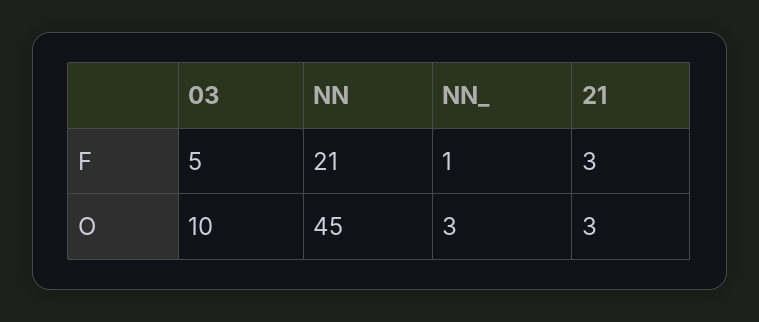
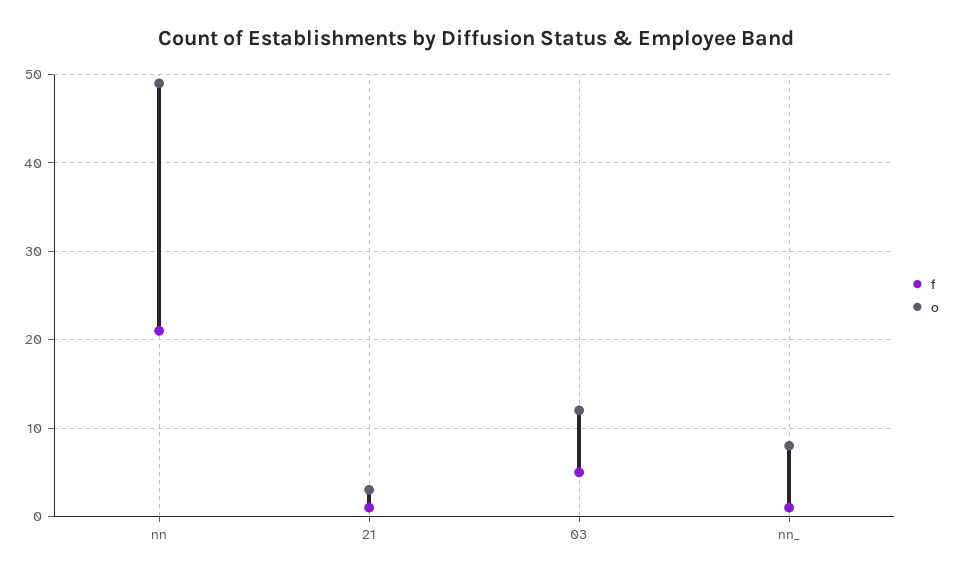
F, 21: 3 -> 1
O, 03: 10 -> 12
O, NN: 45 -> 49
O, NN_: 3 -> 8

